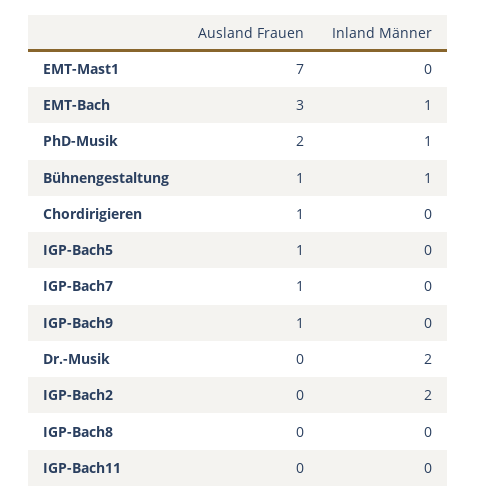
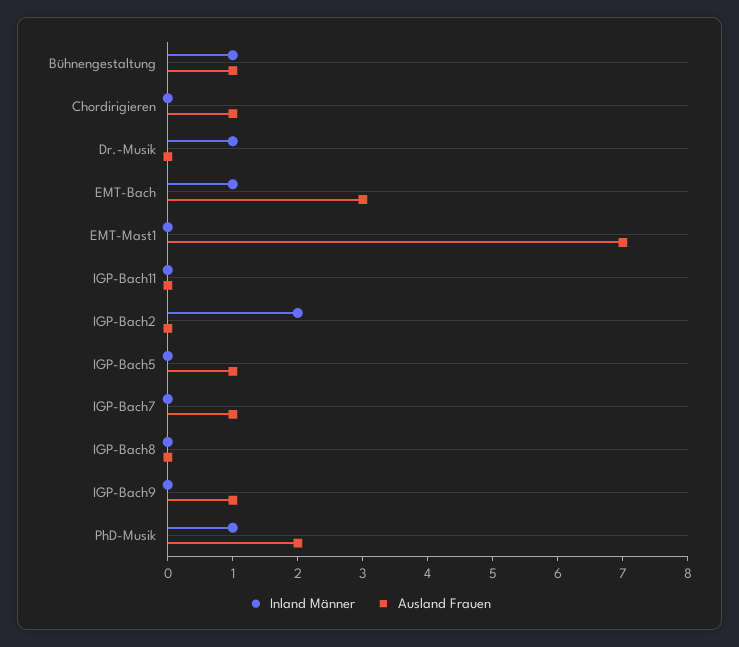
Inland Männer, Dr.-Musik: 2 -> 1

